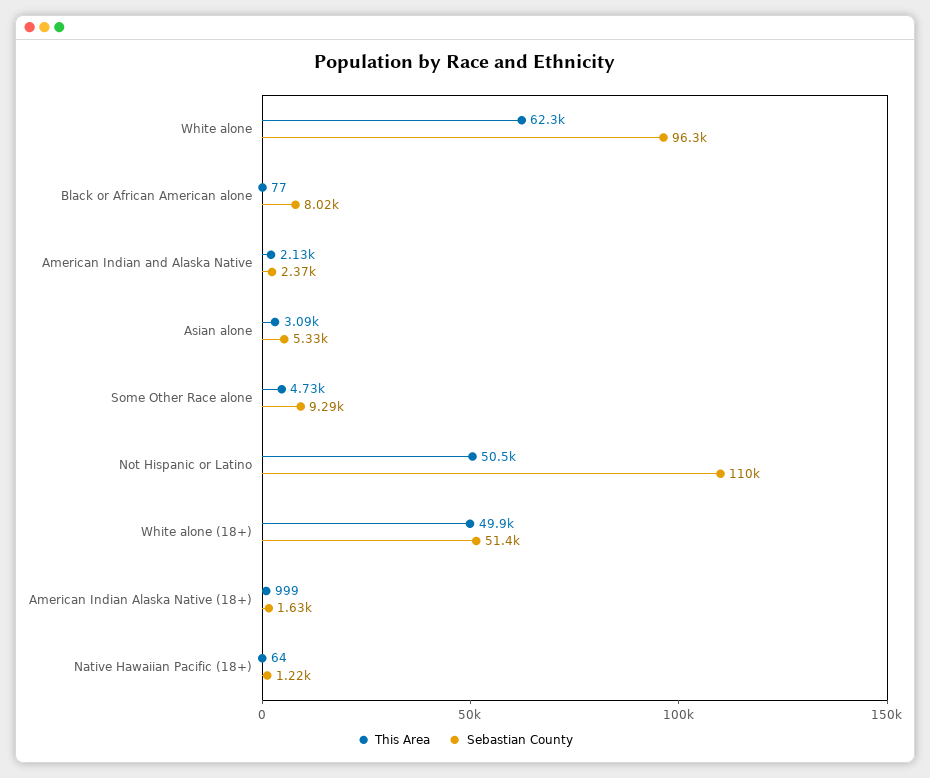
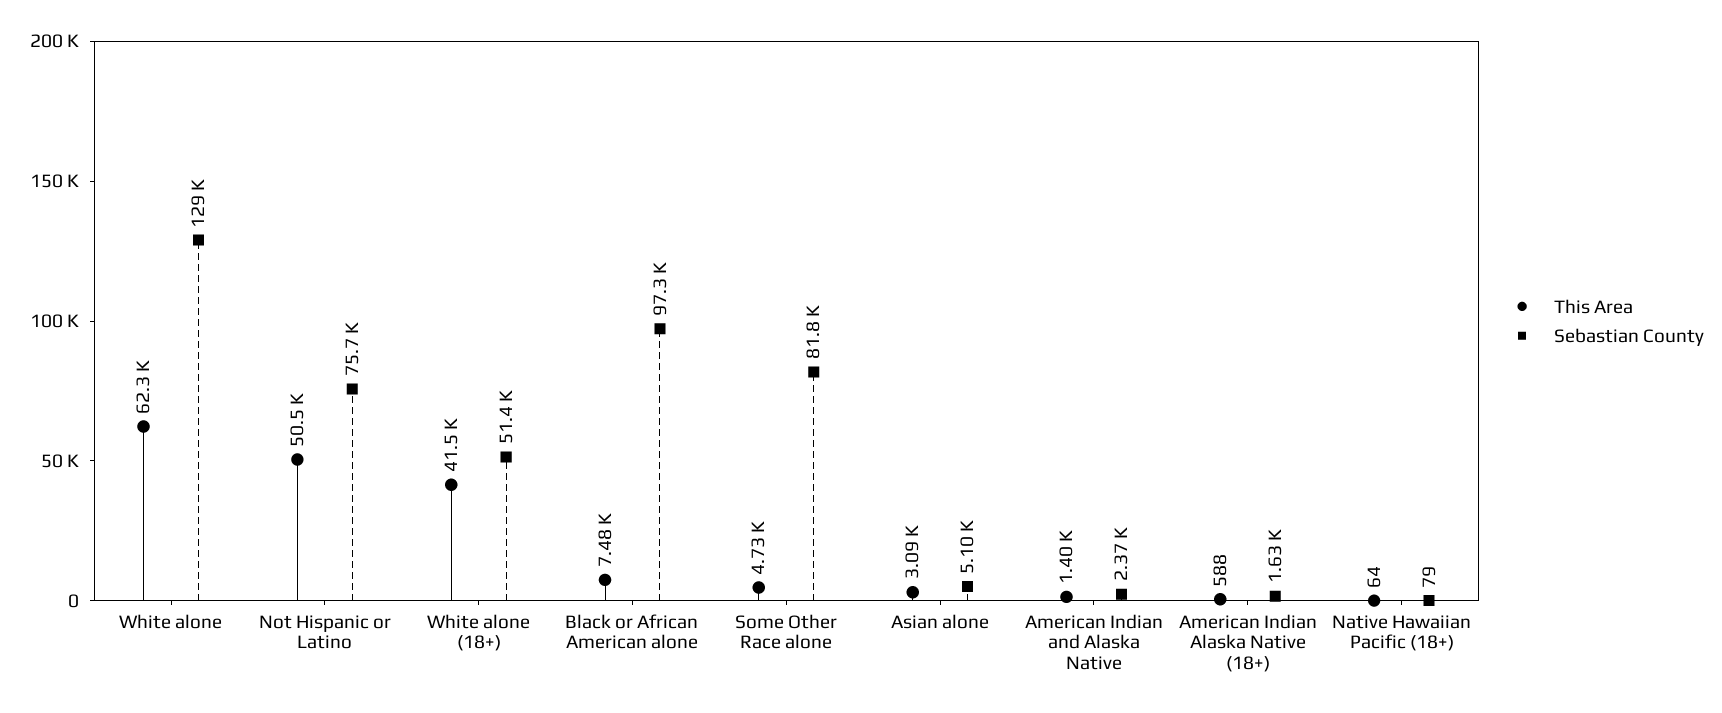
Sebastian County, White alone: 96300 -> 129000
This Area, Black or African American alone: 77 -> 7480
Sebastian County, Black or African American alone: 8020 -> 97300
This Area, American Indian and Alaska Native: 2130 -> 1400
Sebastian County, Asian alone: 5330 -> 5100
Sebastian County, Some Other Race alone: 9290 -> 81800
Sebastian County, Not Hispanic or Latino: 110000 -> 75700
This Area, White alone (18+): 49900 -> 41500
This Area, American Indian Alaska Native (18+): 999 -> 588
Sebastian County, Native Hawaiian Pacific (18+): 1220 -> 79

